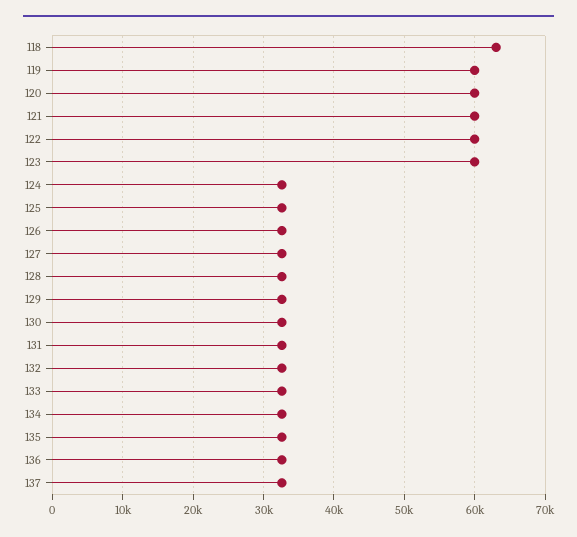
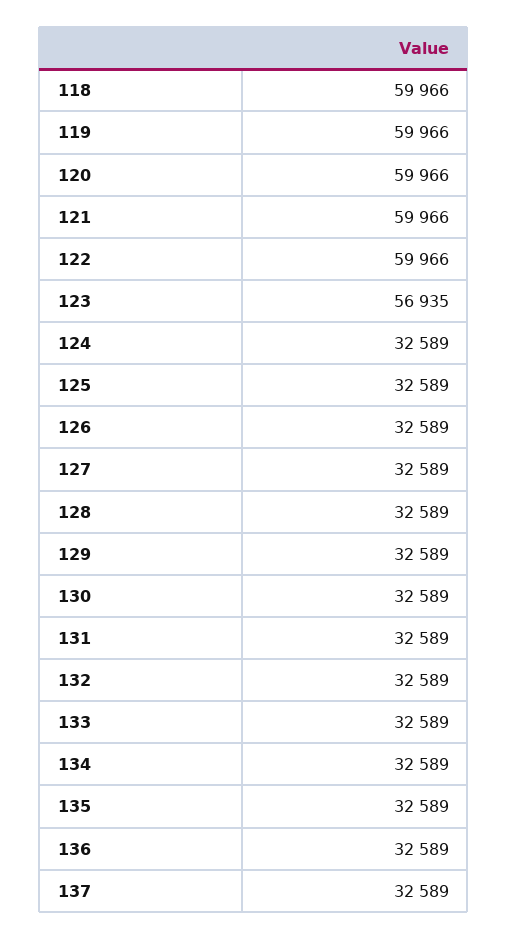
118: 63000 -> 59966
123: 60000 -> 56935

